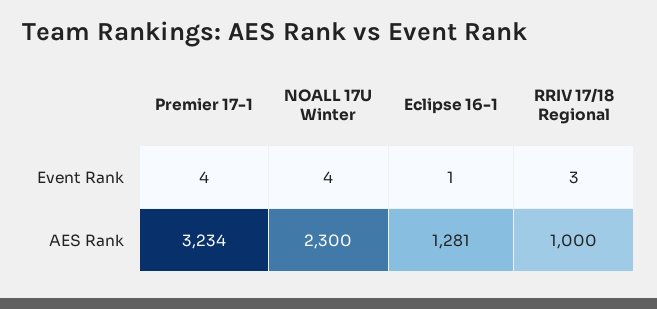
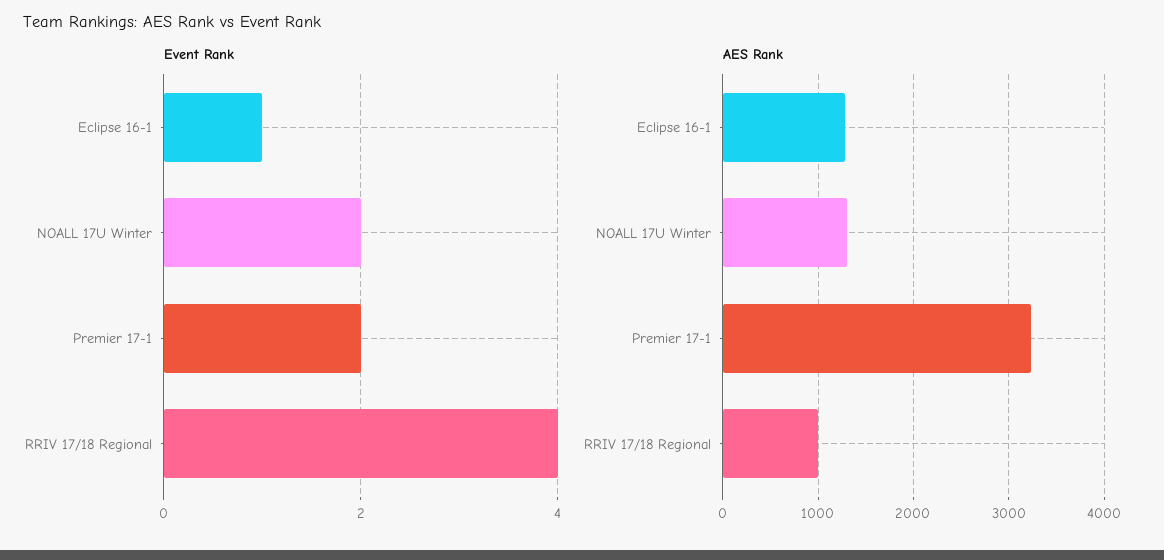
Event Rank, Premier 17-1: 4 -> 2
Event Rank, NOALL 17U Winter: 4 -> 2
Event Rank, RRIV 17/18 Regional: 3 -> 4
AES Rank, NOALL 17U Winter: 2300 -> 1300

